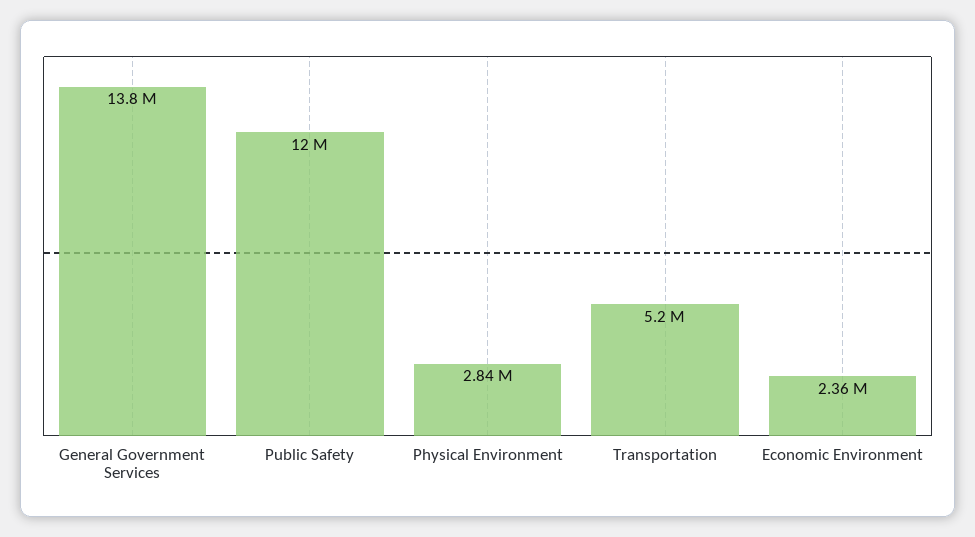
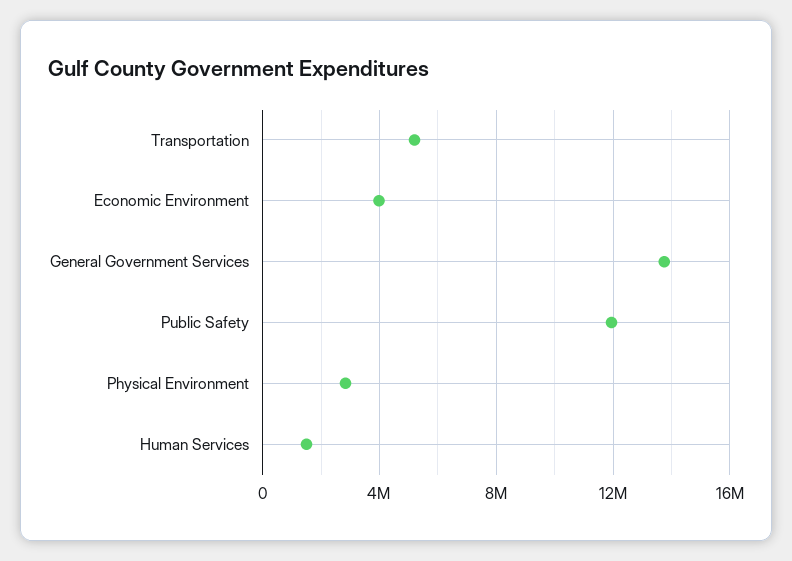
Economic Environment: 2360000 -> 4000000
Human Services: none -> 1500000

